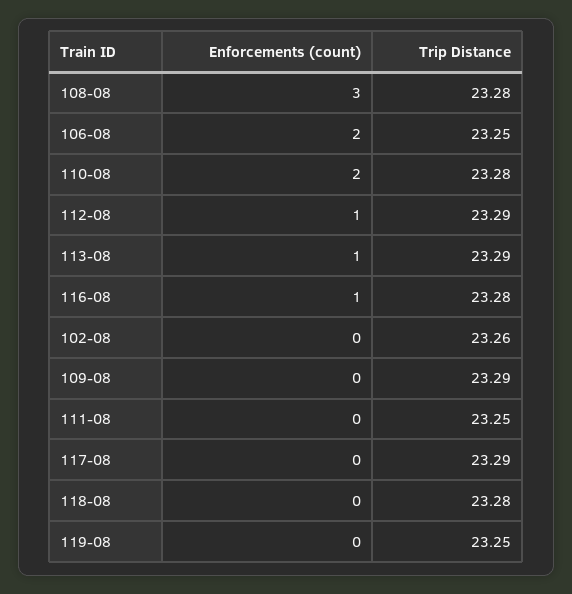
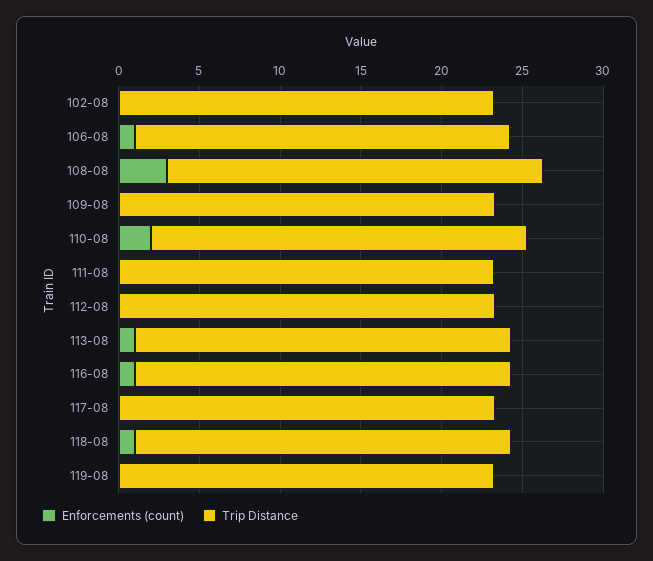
Enforcements (count), 106-08: 2 -> 1
Enforcements (count), 112-08: 1 -> 0
Enforcements (count), 118-08: 0 -> 1

